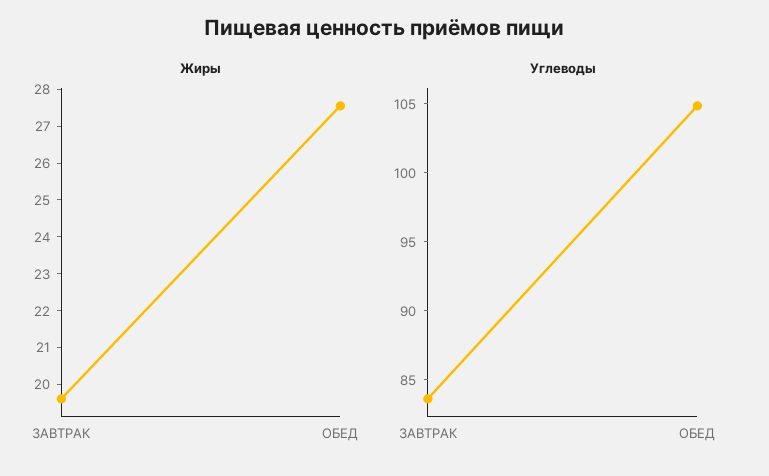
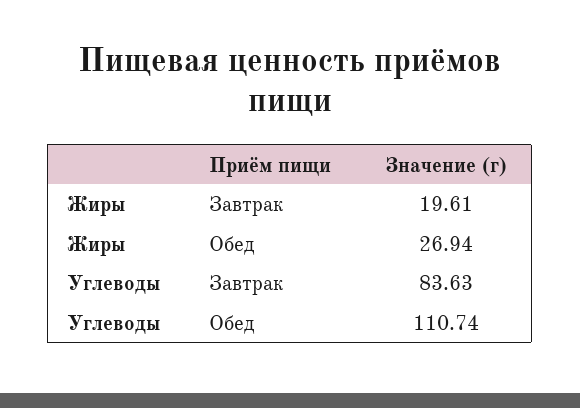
Жиры, ОБЕД: 27.5 -> 26.94
Углеводы, ОБЕД: 105 -> 110.74

